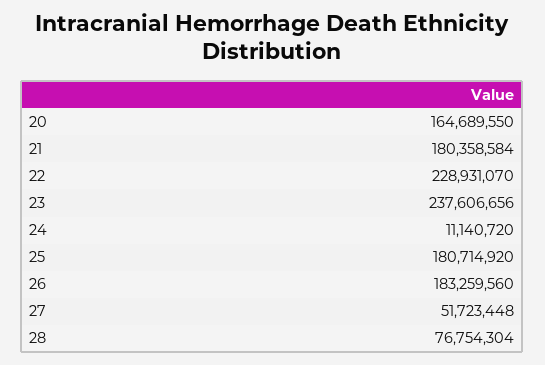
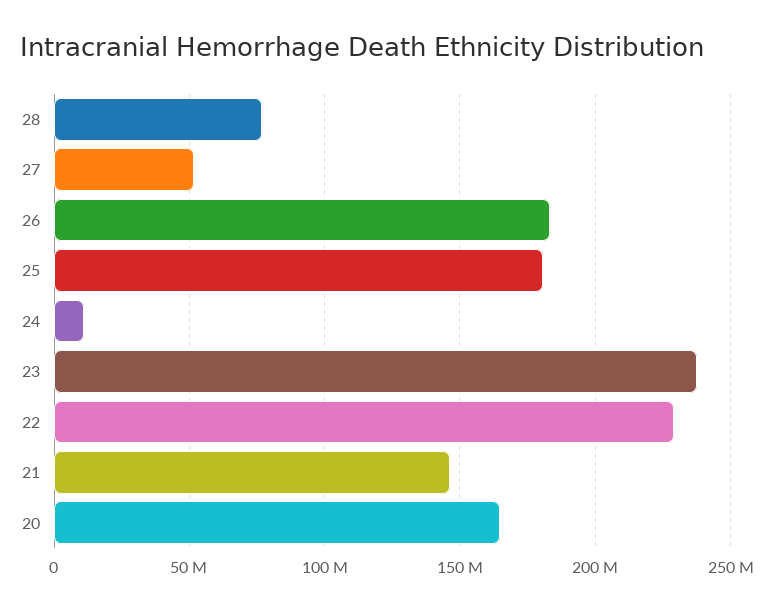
21: 180358584 -> 145000000

